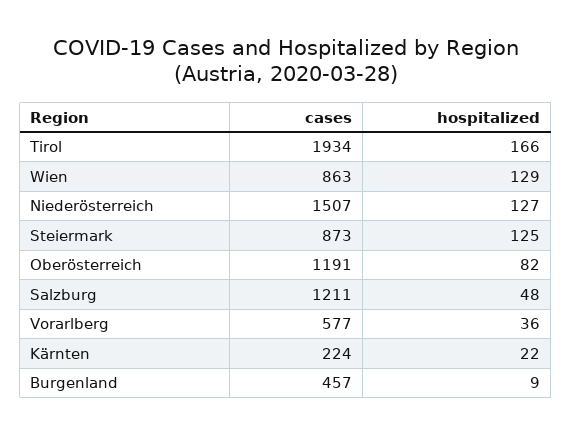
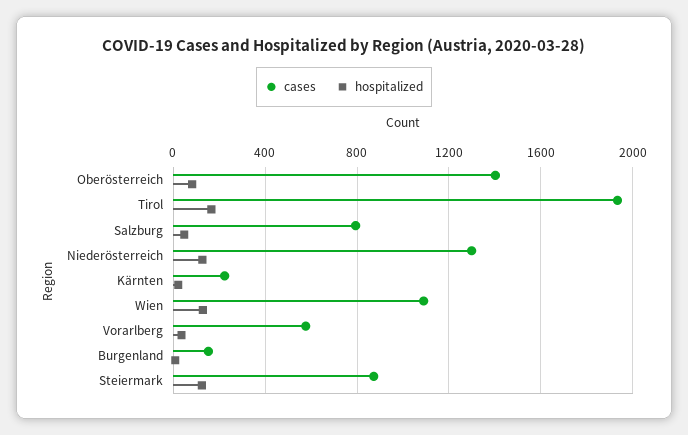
cases, Wien: 863 -> 1100
cases, Niederösterreich: 1507 -> 1300
cases, Oberösterreich: 1191 -> 1400
cases, Salzburg: 1211 -> 800
cases, Burgenland: 457 -> 150

